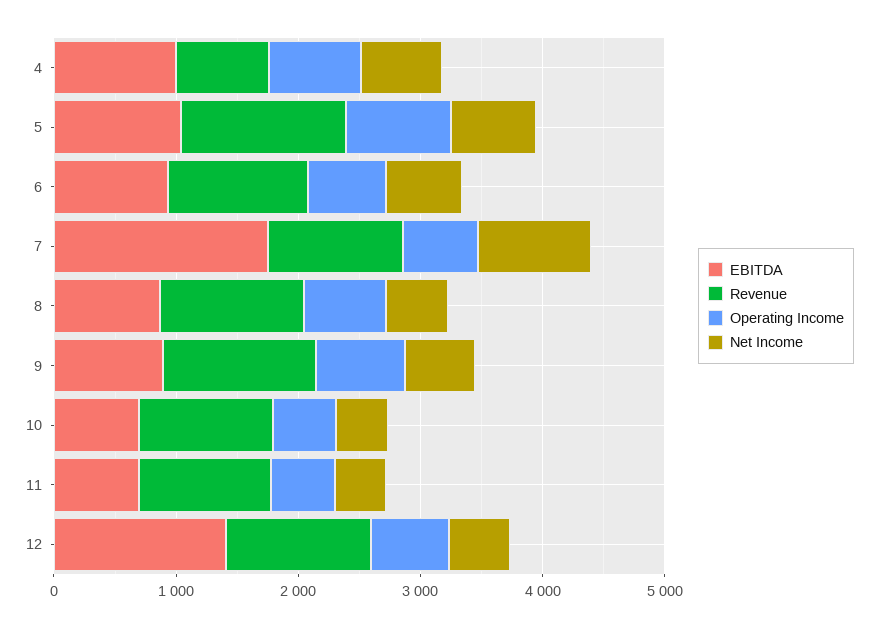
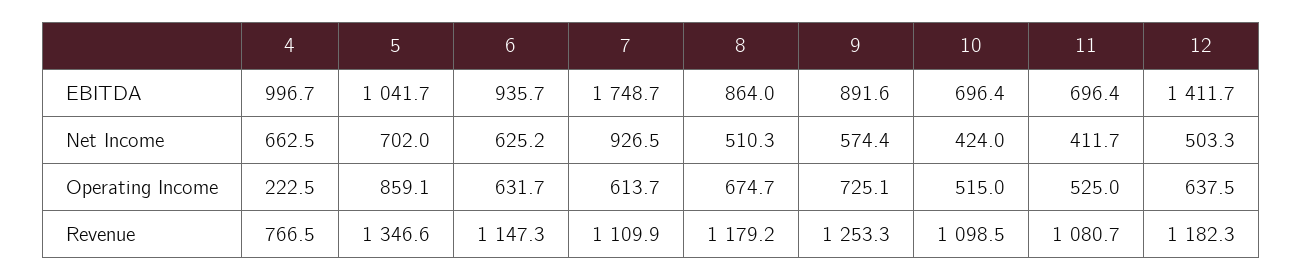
Operating Income, 4: 800 -> 222.5

